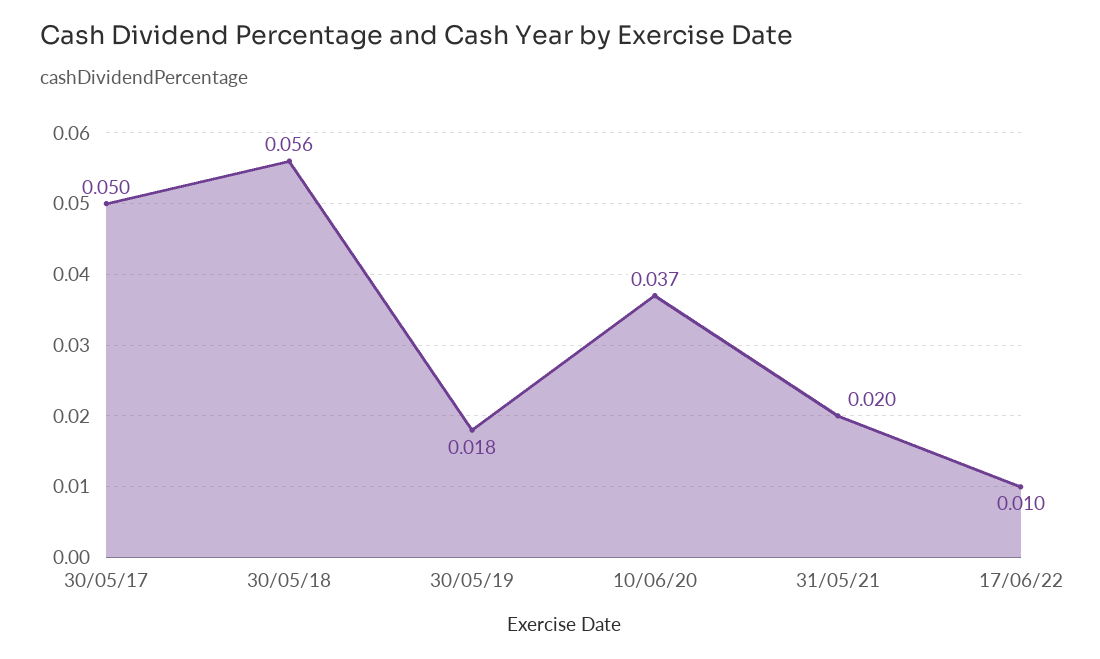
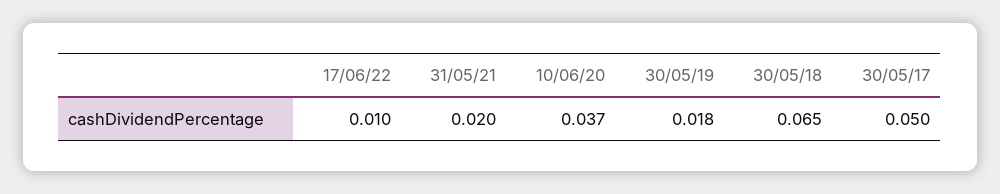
30/05/18: 0.056 -> 0.065

